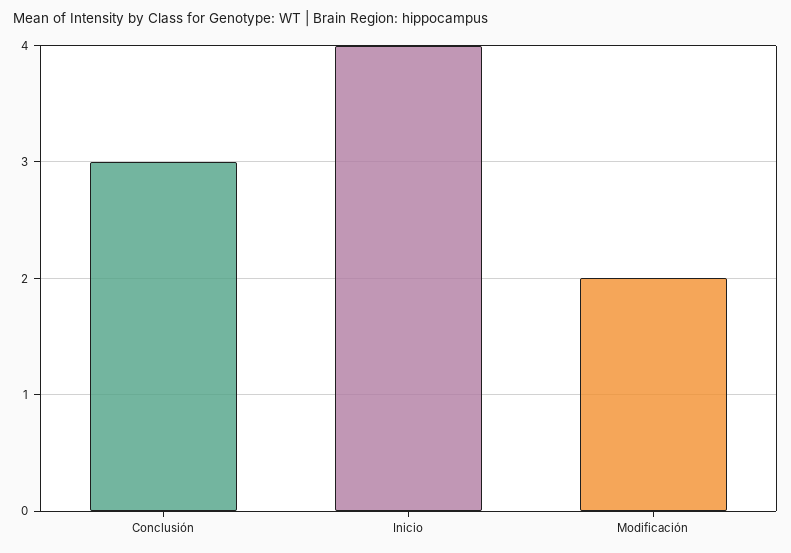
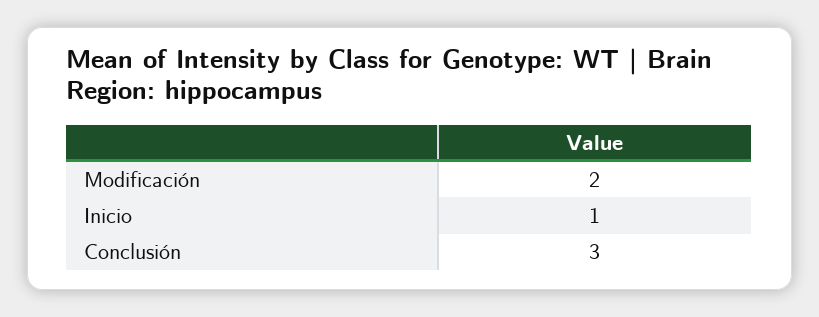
Inicio: 4 -> 1

